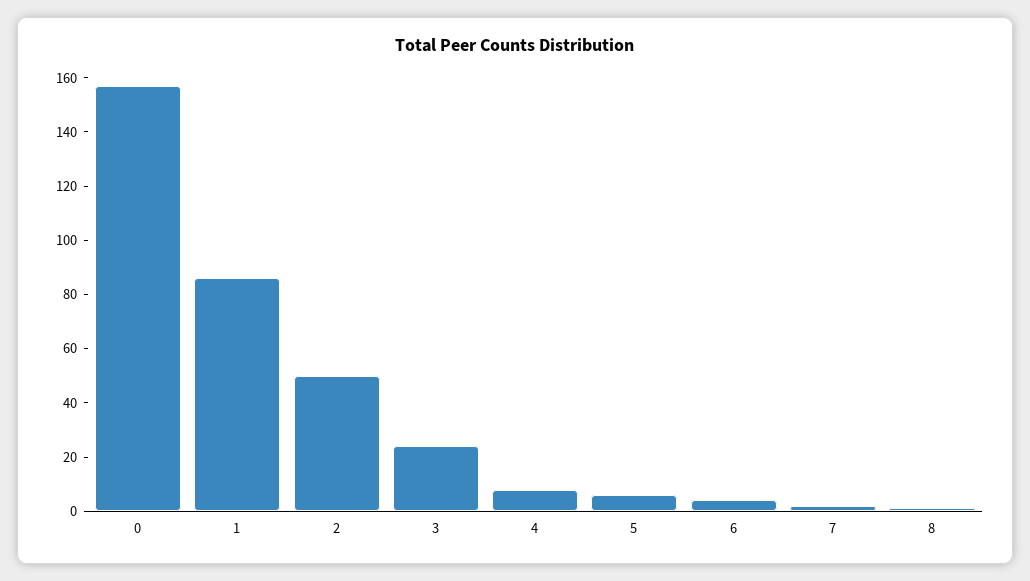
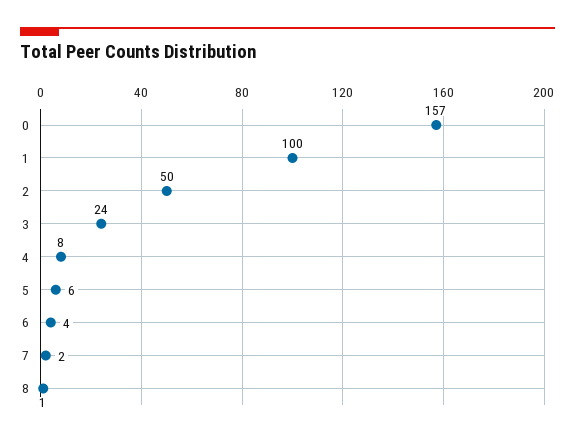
1: 85 -> 100

